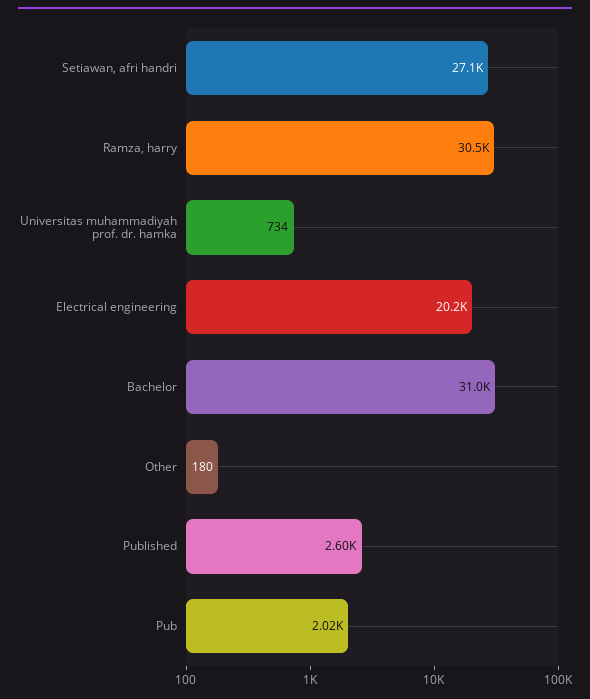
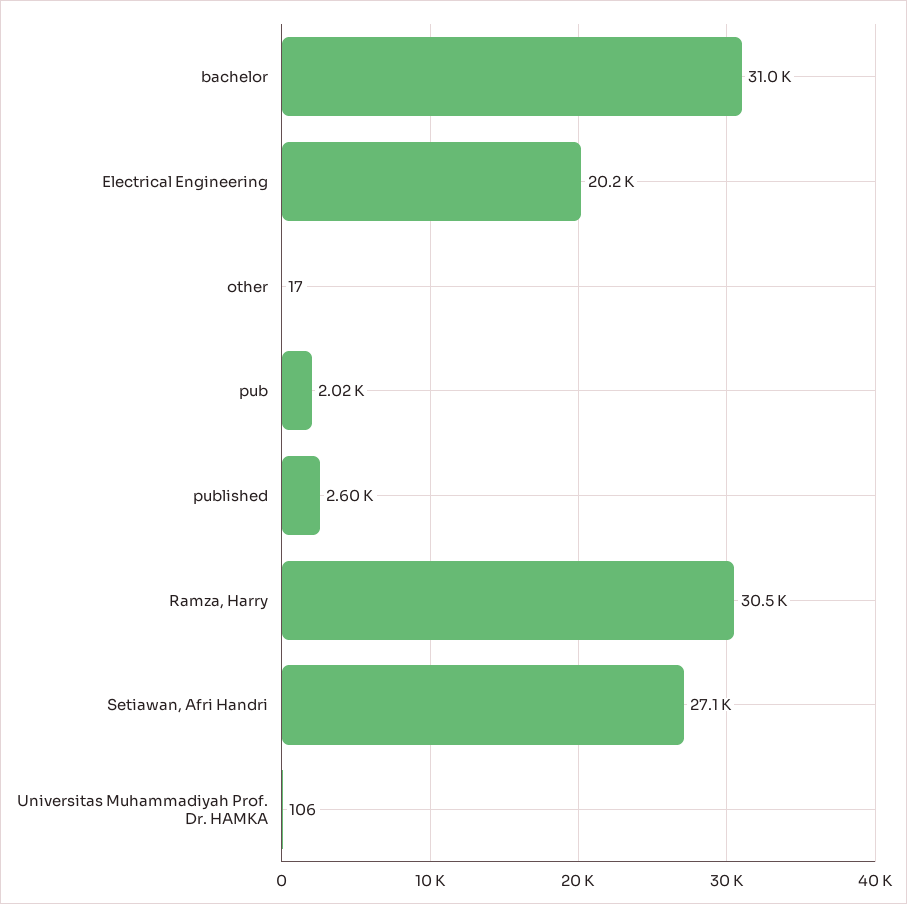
Universitas muhammadiyah prof. dr. hamka: 734 -> 106
Other: 180 -> 17

